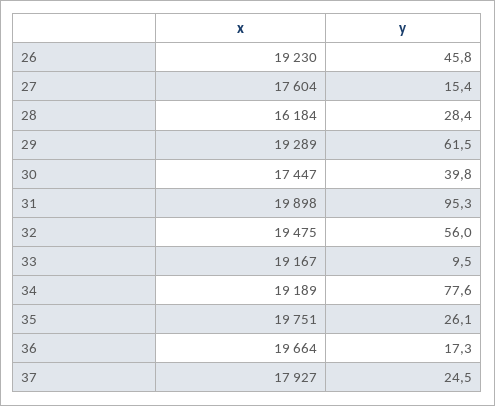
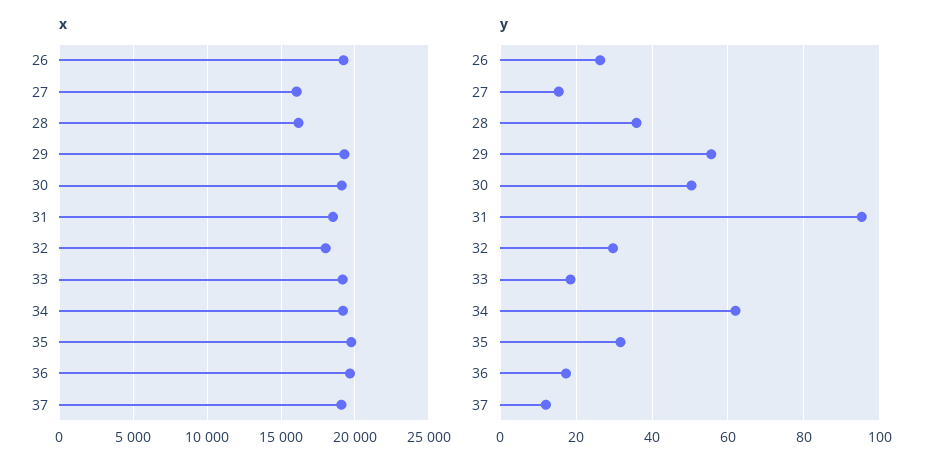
y, 26: 45.8 -> 26
x, 27: 17604 -> 16000
y, 28: 28.4 -> 36
y, 29: 61.5 -> 56
x, 30: 17447 -> 19000
y, 30: 39.8 -> 50
x, 31: 19898 -> 18500
x, 32: 19475 -> 18000
y, 32: 56 -> 30
y, 33: 9.5 -> 18
y, 34: 77.6 -> 62
y, 35: 26.1 -> 32
x, 37: 17927 -> 19000
y, 37: 24.5 -> 12

